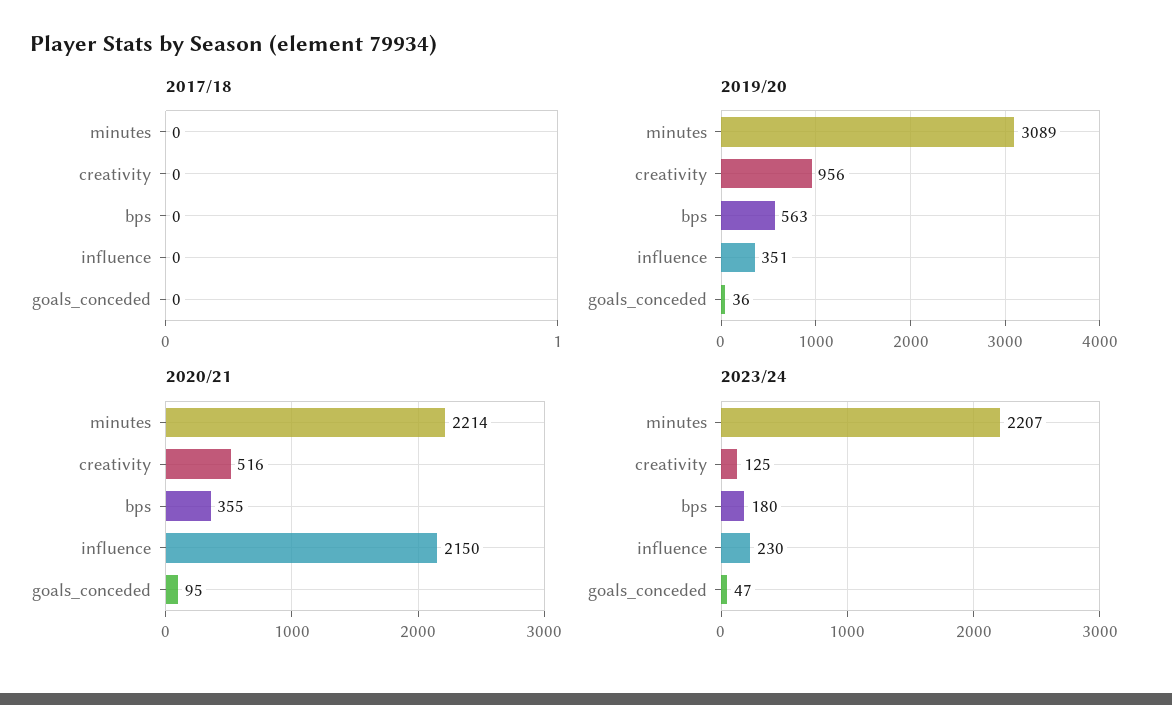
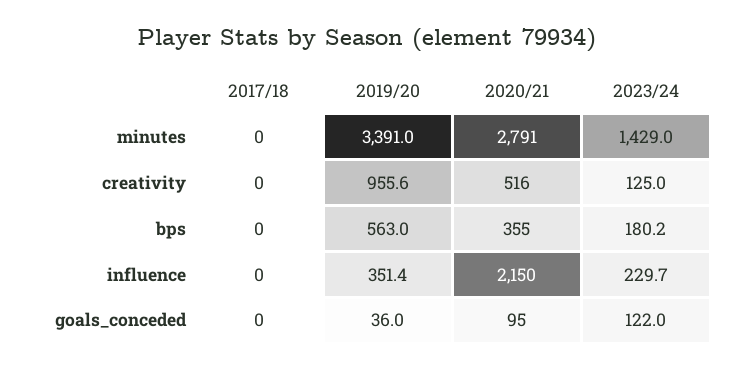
2019/20, minutes: 3089 -> 3391
2020/21, minutes: 2214 -> 2791
2023/24, minutes: 2207 -> 1429
2023/24, goals_conceded: 47 -> 122

